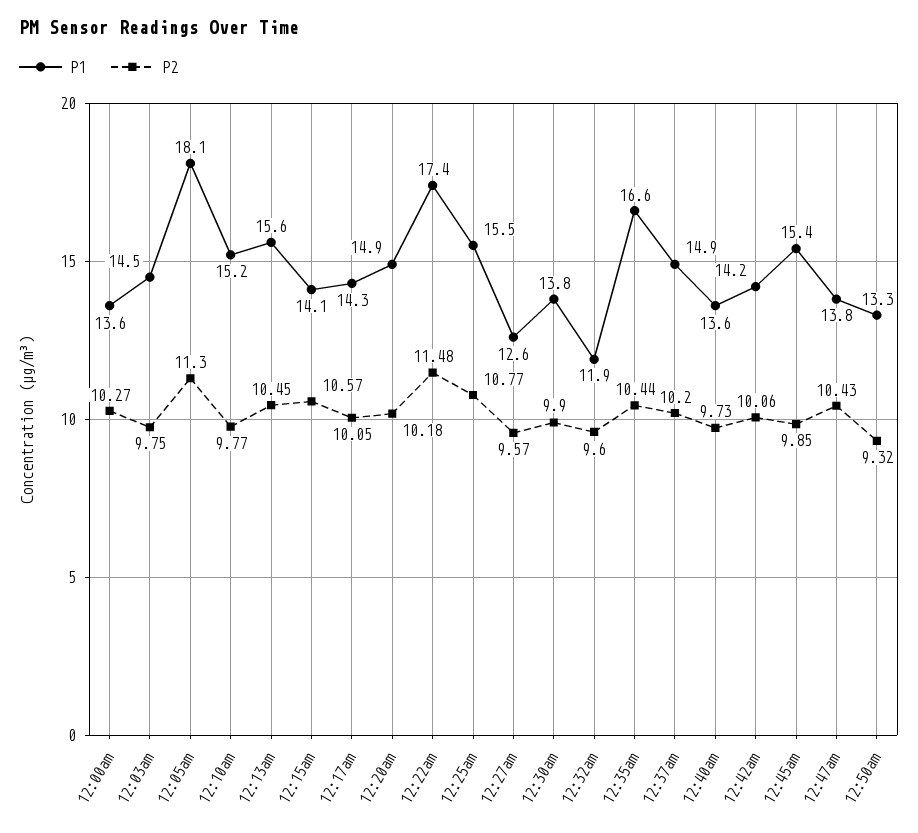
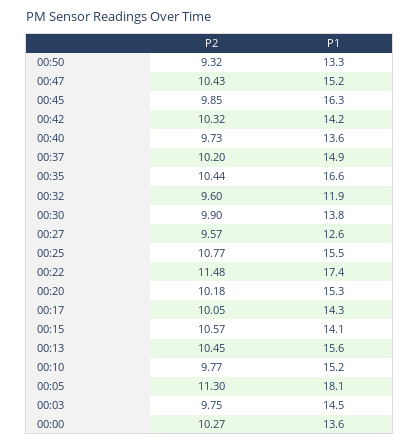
P1, 12:20am: 14.9 -> 15.3
P2, 12:42am: 10.06 -> 10.32
P1, 12:45am: 15.4 -> 16.3
P1, 12:47am: 13.8 -> 15.2

